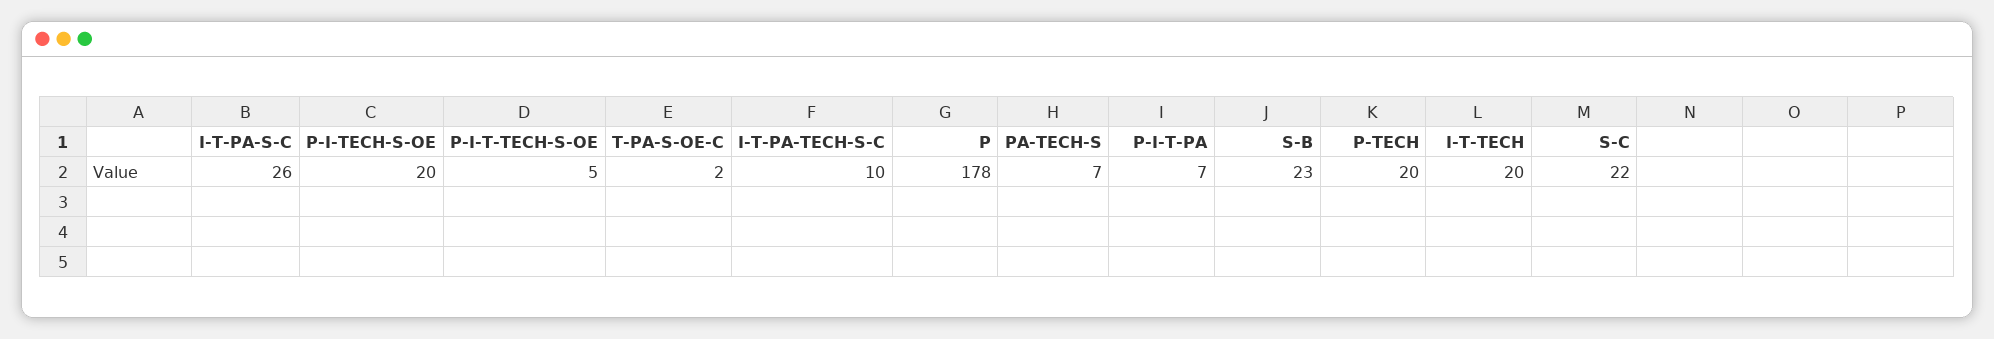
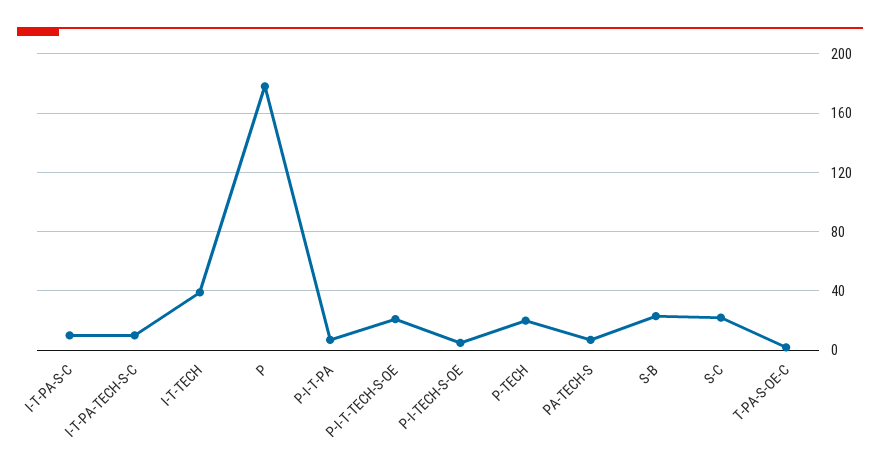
I-T-PA-S-C: 26 -> 10
P-I-TECH-S-OE: 20 -> 5
P-I-T-TECH-S-OE: 5 -> 20
I-T-TECH: 20 -> 40

